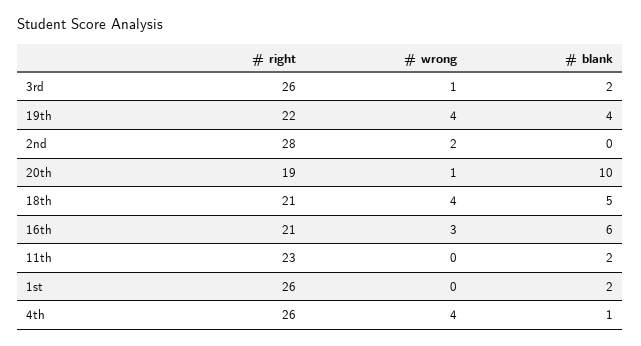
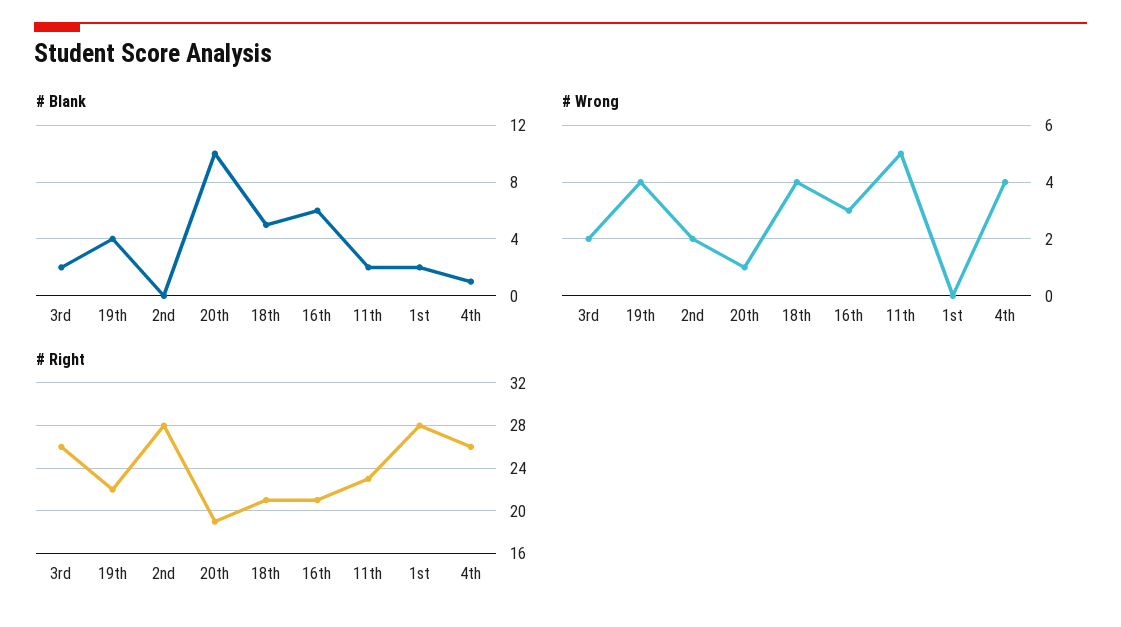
# wrong, 3rd: 1 -> 2
# wrong, 11th: 0 -> 5
# right, 1st: 26 -> 28

